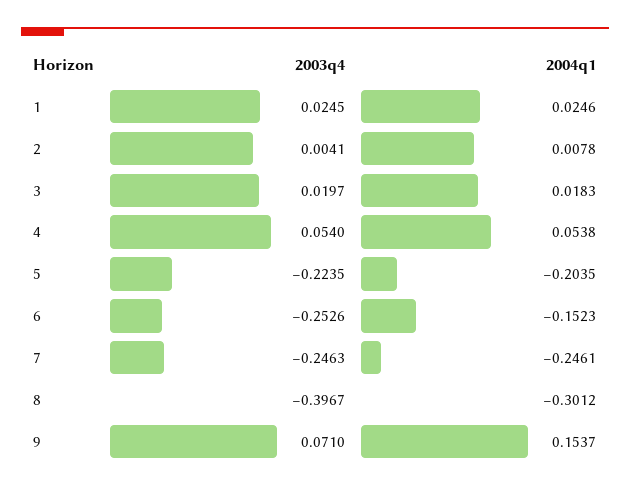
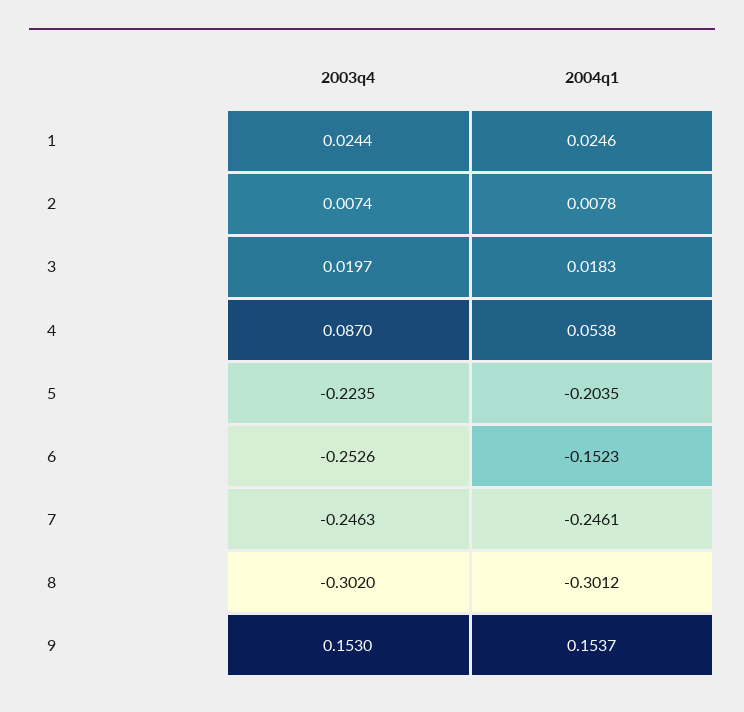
2003q4, 1: 0.0245 -> 0.0244
2003q4, 2: 0.0041 -> 0.0074
2003q4, 4: 0.054 -> 0.087
2003q4, 8: -0.3967 -> -0.302
2003q4, 9: 0.071 -> 0.153

